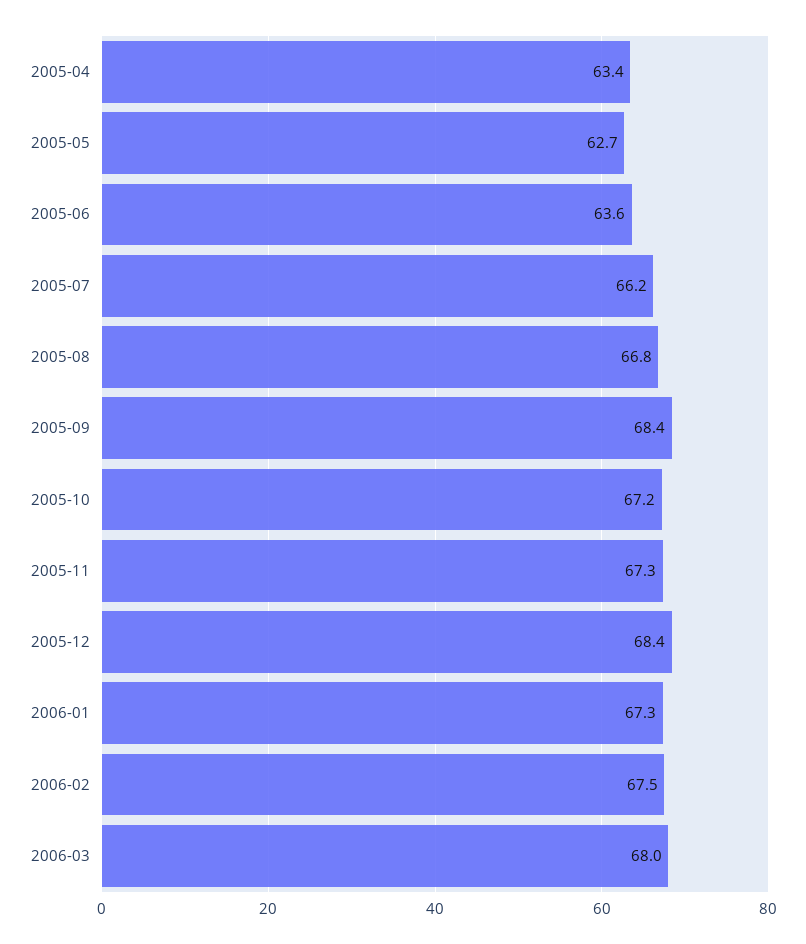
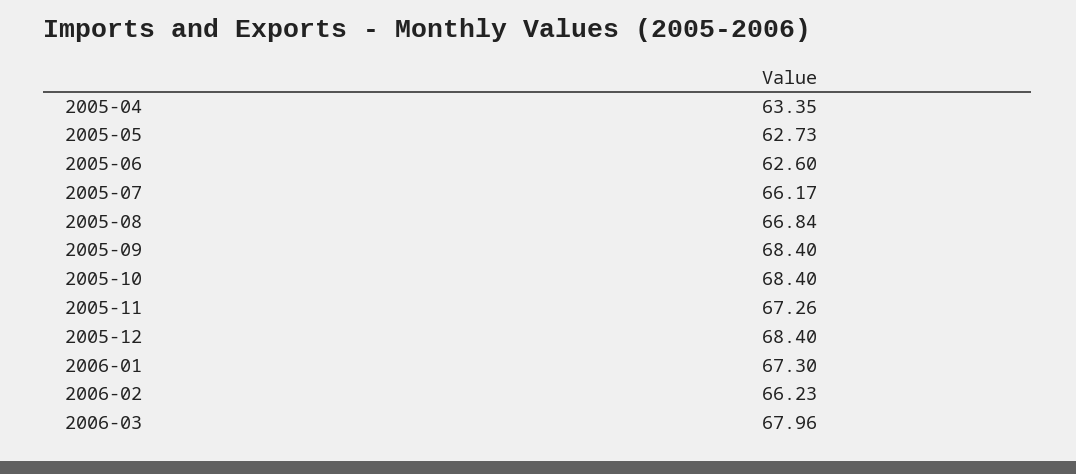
2005-06: 63.6 -> 62.6
2005-10: 67.2 -> 68.4
2006-02: 67.5 -> 66.23

